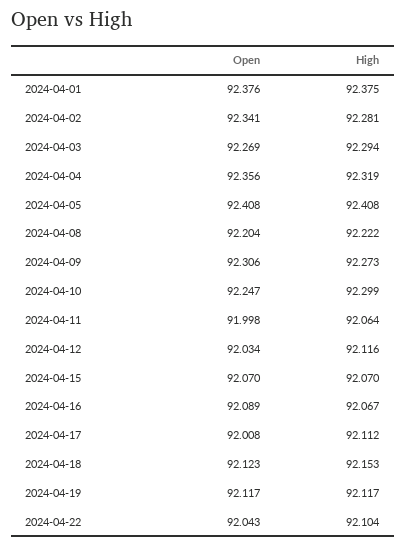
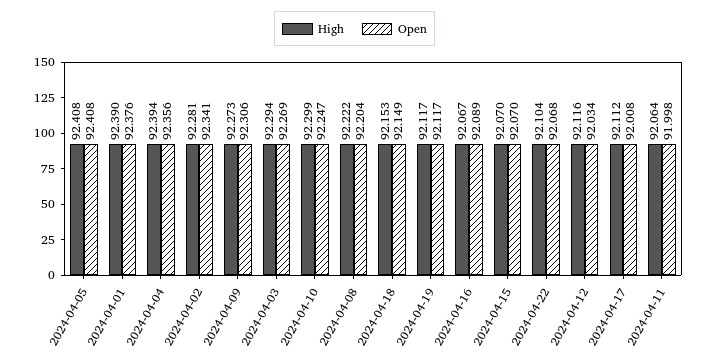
High, 2024-04-01: 92.375 -> 92.39
High, 2024-04-04: 92.319 -> 92.394
Open, 2024-04-18: 92.123 -> 92.149
Open, 2024-04-22: 92.043 -> 92.068

